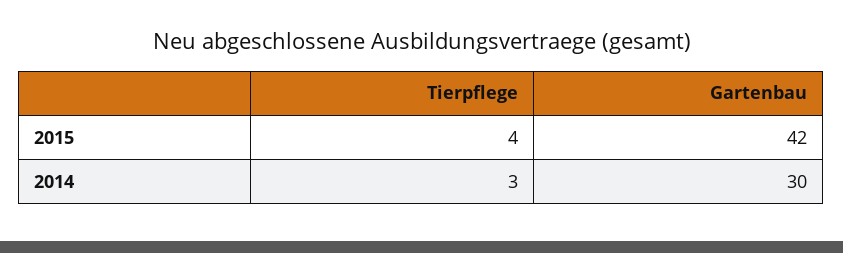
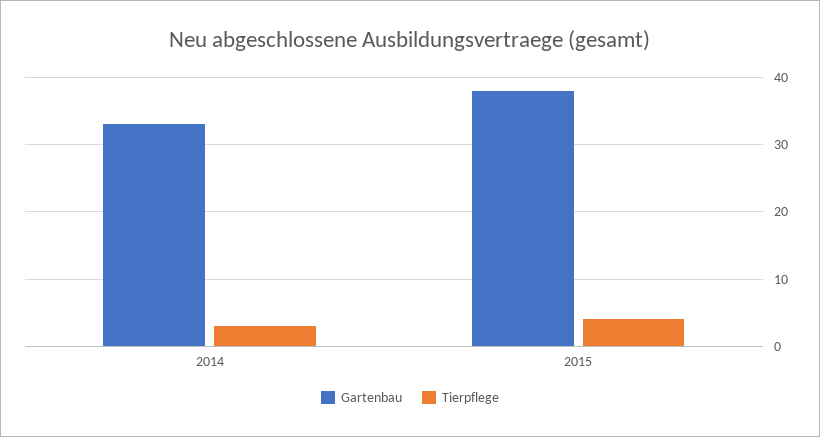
Gartenbau, 2015: 42 -> 38
Gartenbau, 2014: 30 -> 33

